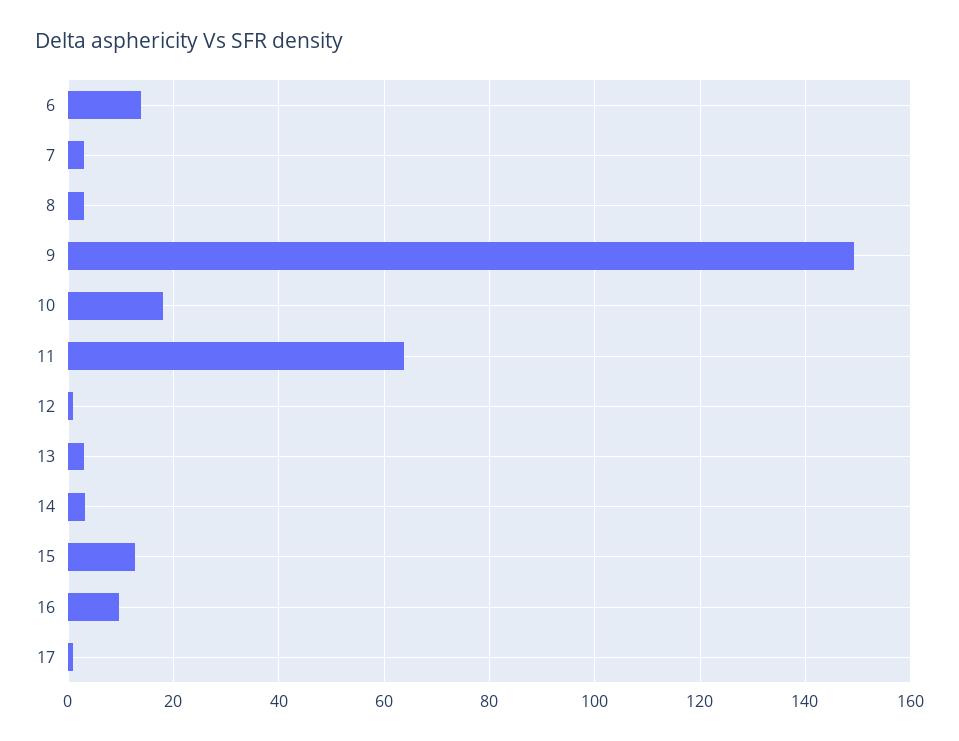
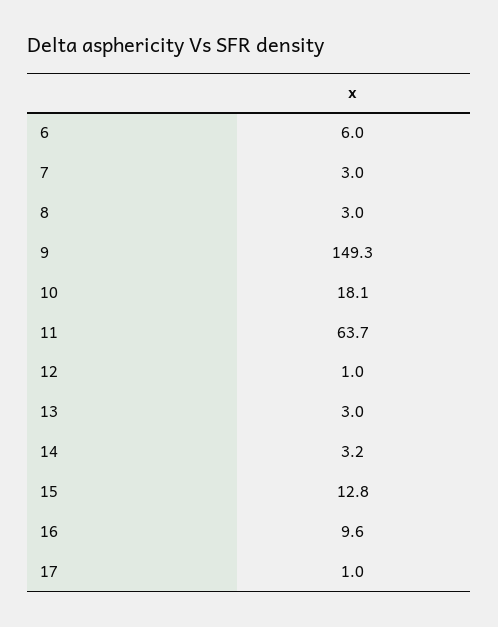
6: 14 -> 6

